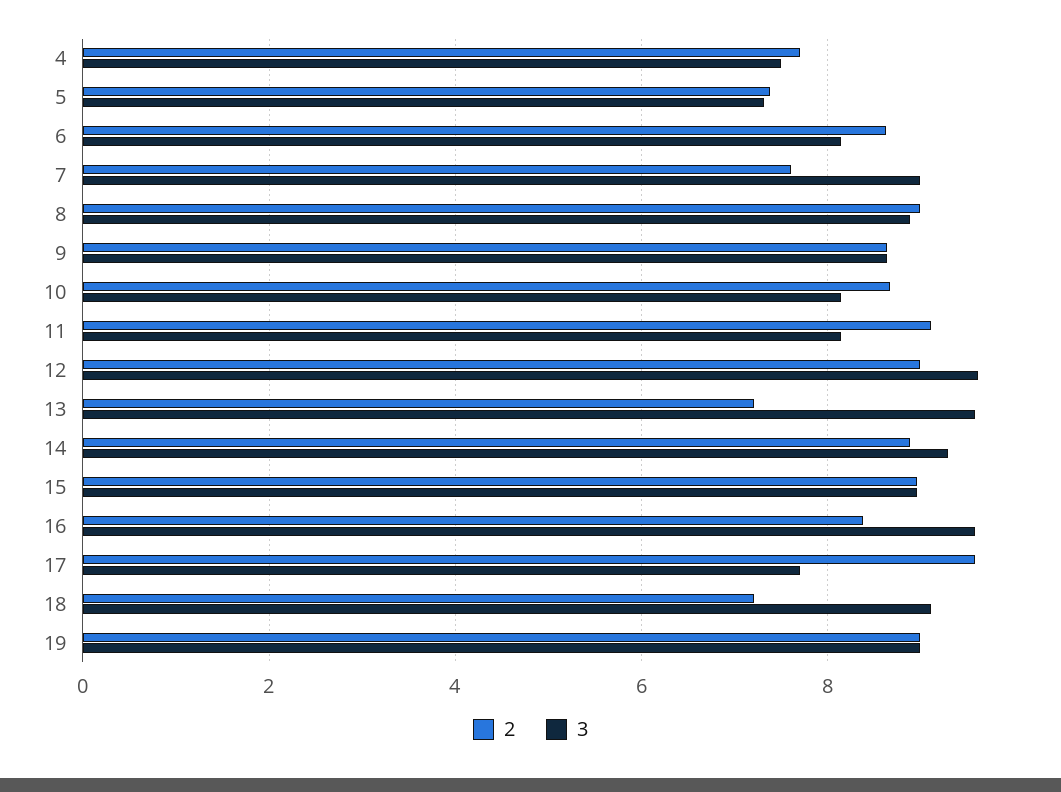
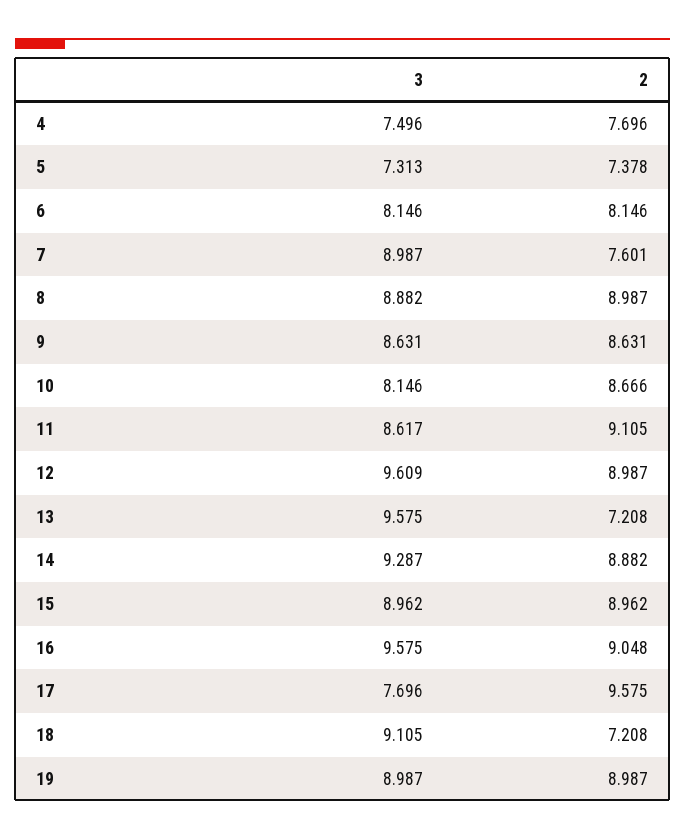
2, 6: 8.6 -> 8.146
3, 11: 8.2 -> 8.617
2, 16: 8.4 -> 9.048

